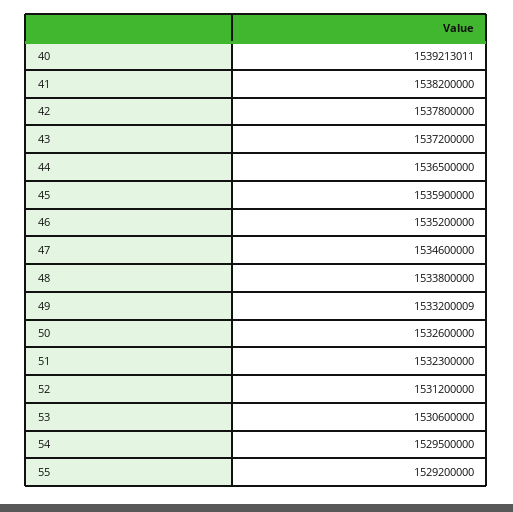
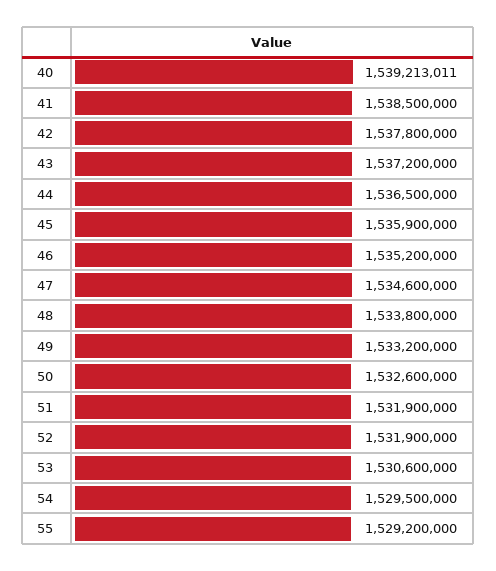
41: 1538200000 -> 1538500000
49: 1533200009 -> 1533200000
51: 1532300000 -> 1531900000
52: 1531200000 -> 1531900000

